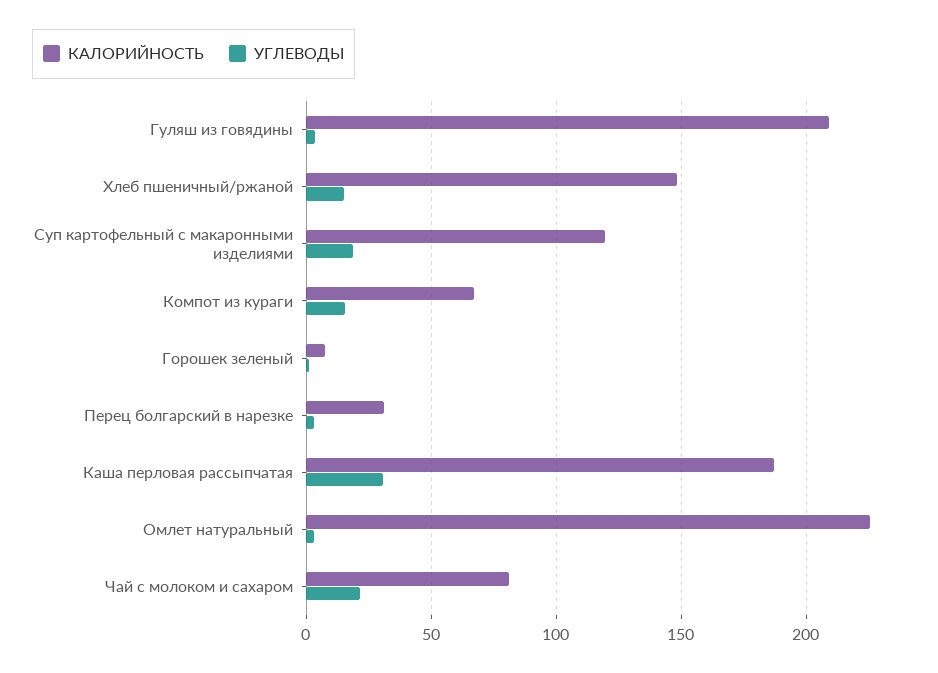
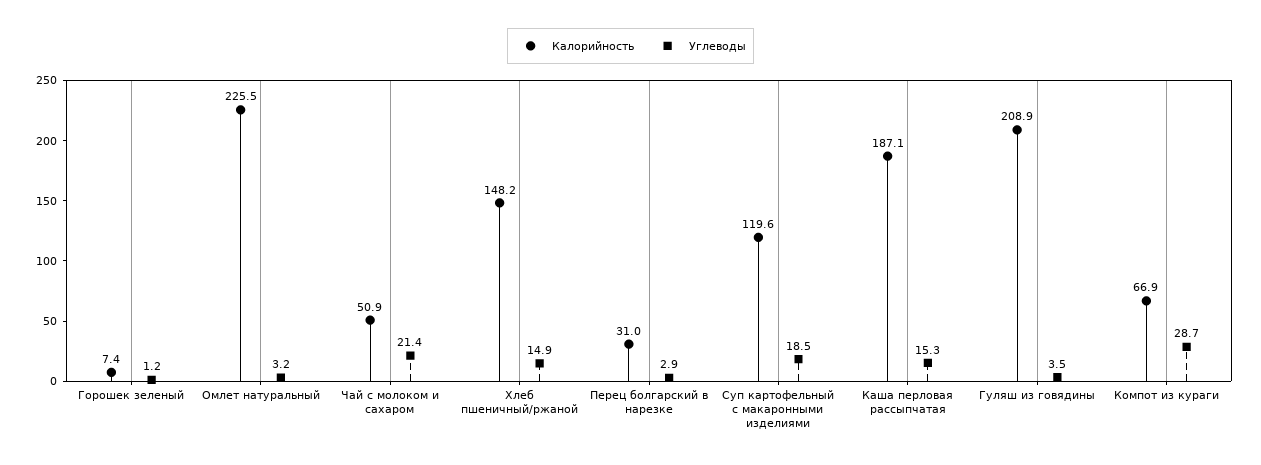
УГЛЕВОДЫ, Компот из кураги: 15 -> 28.7
УГЛЕВОДЫ, Каша перловая рассыпчатая: 30 -> 15.3
КАЛОРИЙНОСТЬ, Чай с молоком и сахаром: 80 -> 50.9

